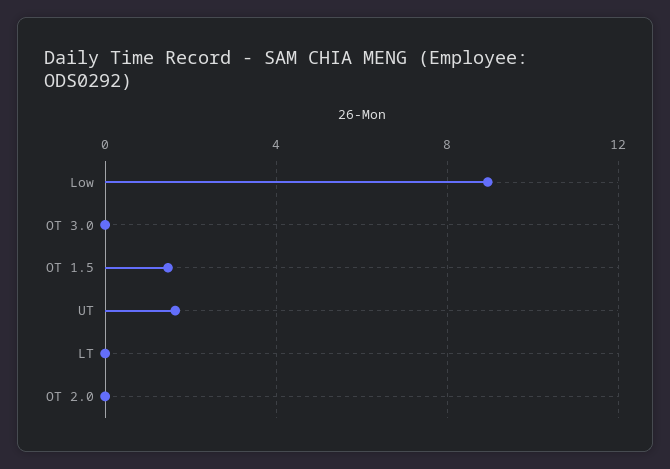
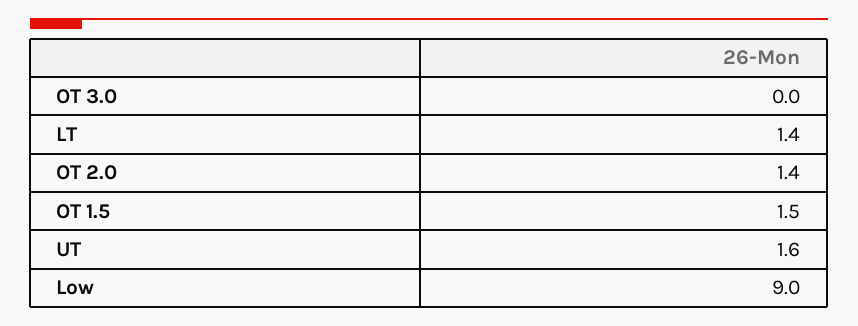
LT: 0 -> 1.4
OT 2.0: 0 -> 1.4

